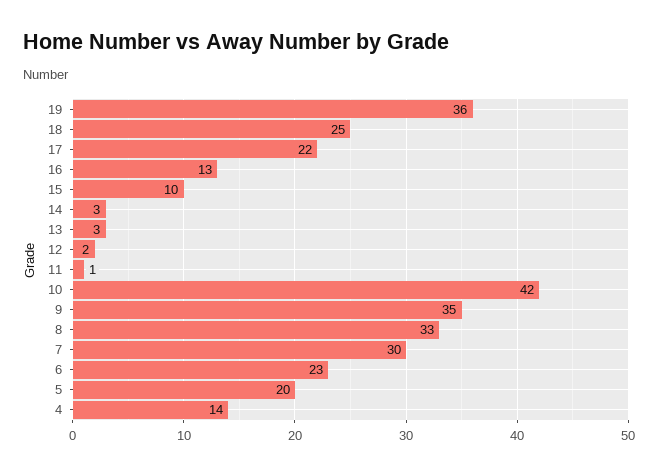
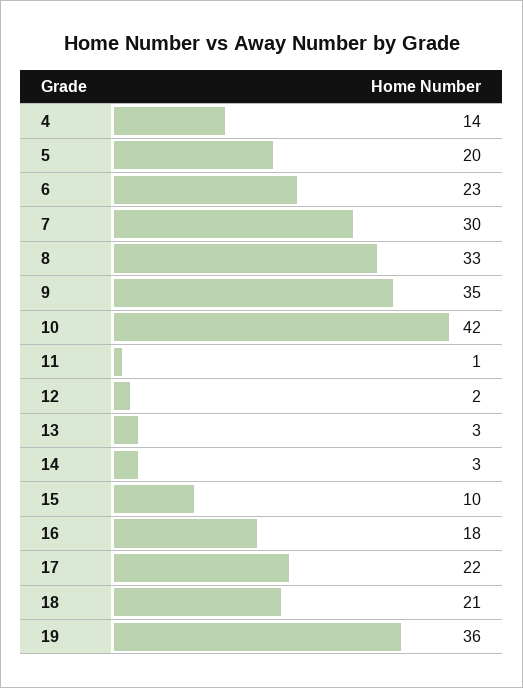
18: 25 -> 21
16: 13 -> 18

